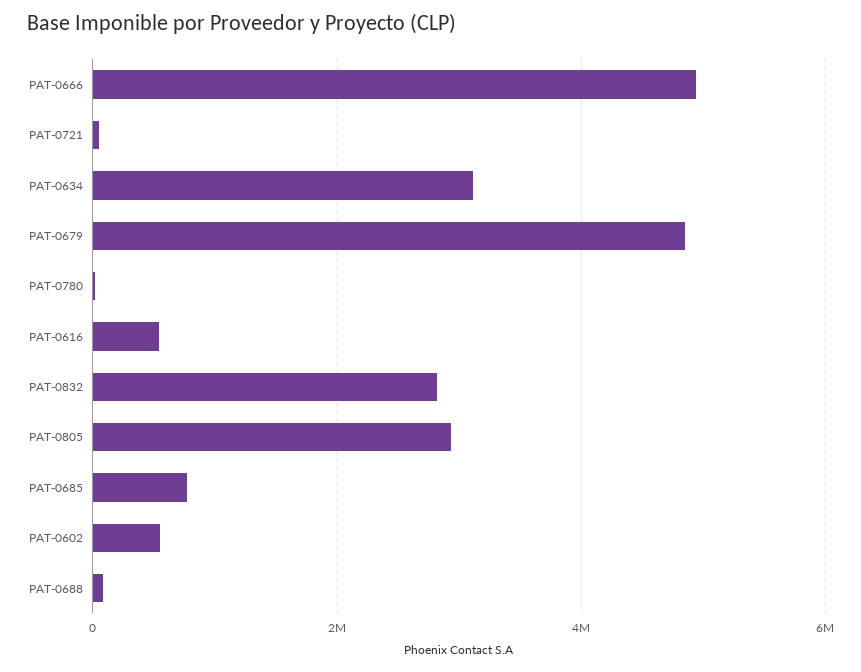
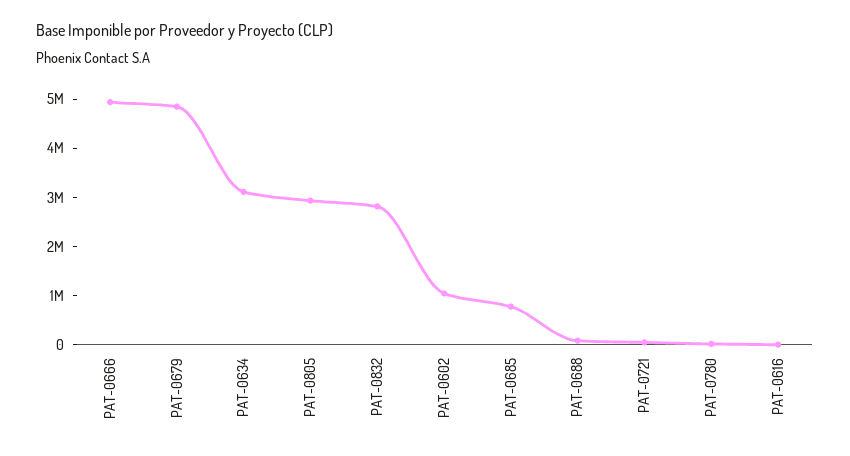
PAT-0616: 600000 -> 0
PAT-0602: 600000 -> 1000000

